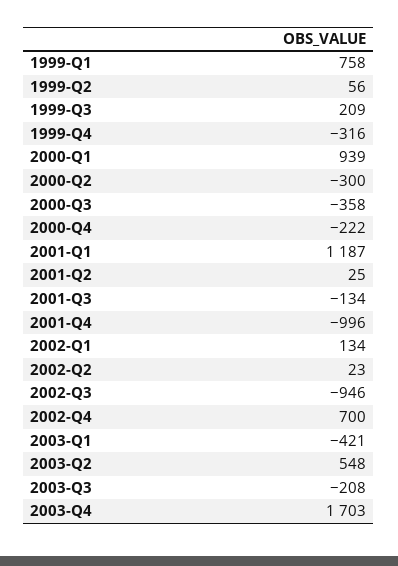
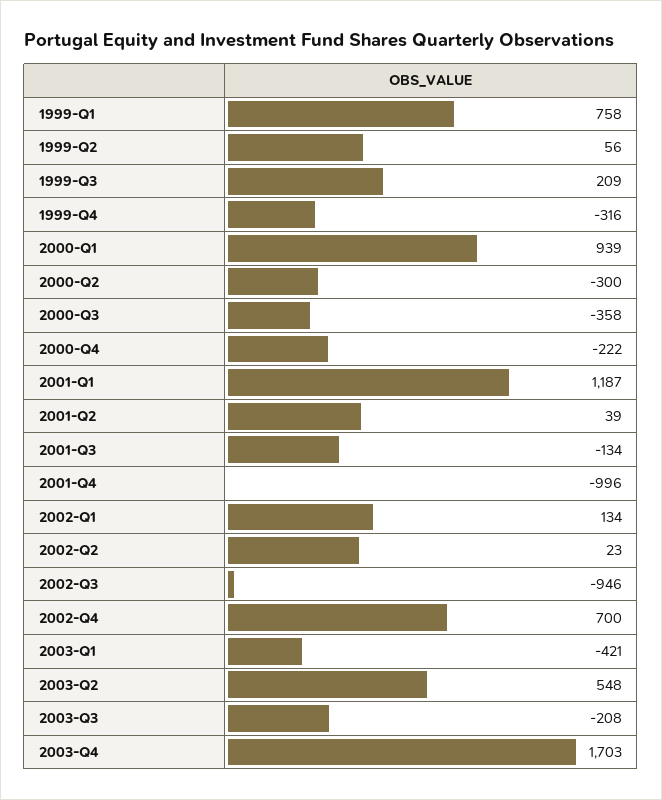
2001-Q2: 25 -> 39

